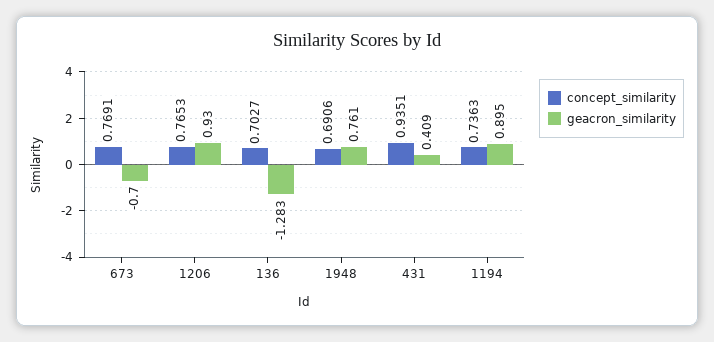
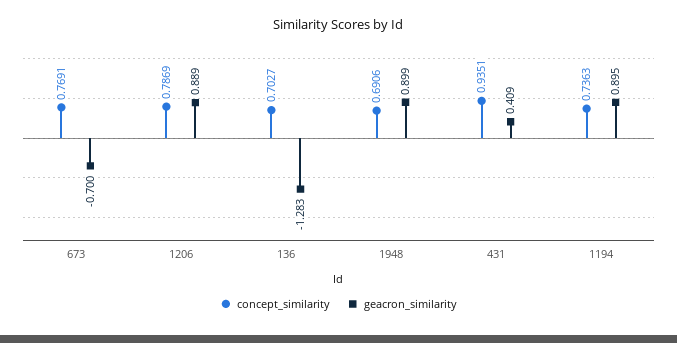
concept_similarity, 1206: 0.7653 -> 0.7869
geacron_similarity, 1206: 0.93 -> 0.889
geacron_similarity, 1948: 0.761 -> 0.899

